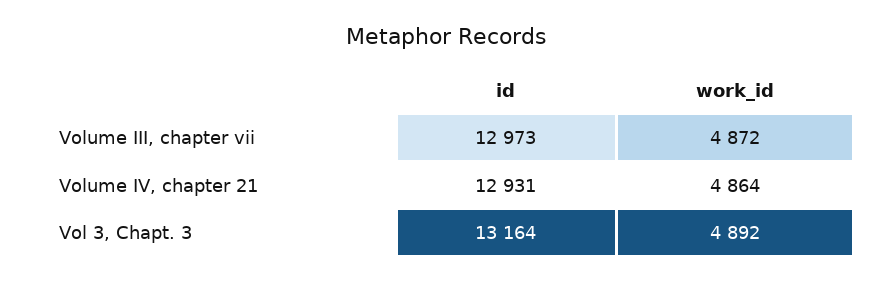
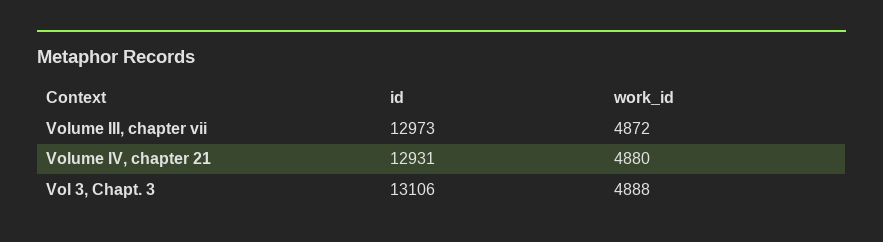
work_id, Volume IV, chapter 21: 4864 -> 4880
id, Vol 3, Chapt. 3: 13164 -> 13106
work_id, Vol 3, Chapt. 3: 4892 -> 4888

